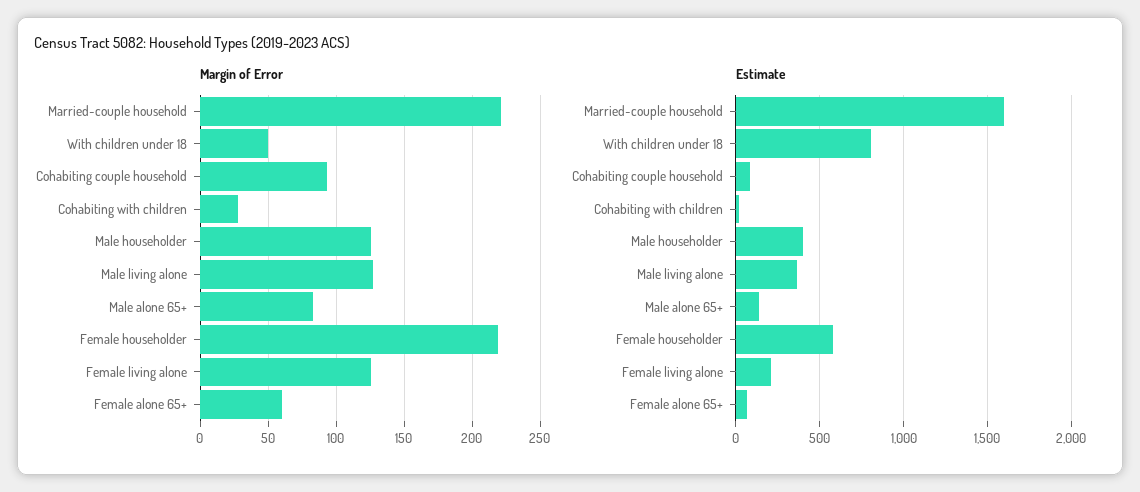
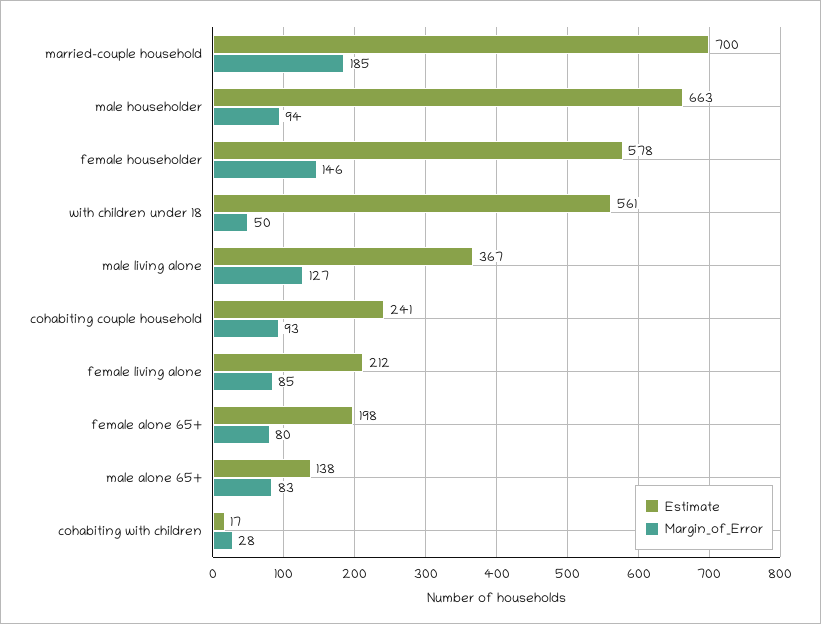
Margin of Error, Married-couple household: 220 -> 185
Margin of Error, Male householder: 125 -> 94
Margin of Error, Female householder: 220 -> 146
Margin of Error, Female living alone: 125 -> 85
Margin of Error, Female alone 65+: 60 -> 80
Estimate, Married-couple household: 1600 -> 700
Estimate, With children under 18: 800 -> 561
Estimate, Cohabiting couple household: 100 -> 241
Estimate, Male householder: 400 -> 663
Estimate, Female alone 65+: 50 -> 198

